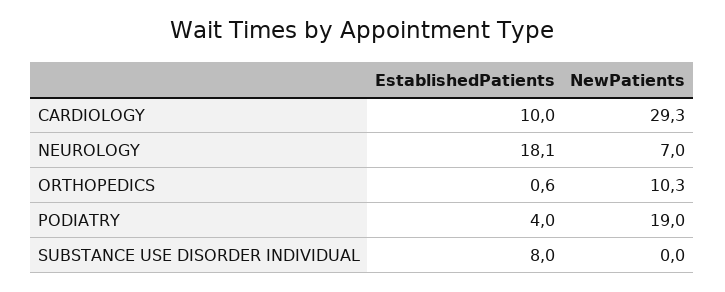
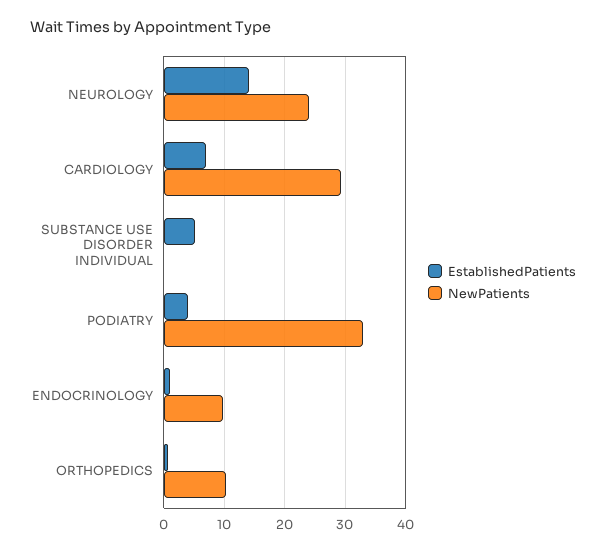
EstablishedPatients, CARDIOLOGY: 10 -> 7
EstablishedPatients, NEUROLOGY: 18.1 -> 14
NewPatients, NEUROLOGY: 7 -> 24
NewPatients, PODIATRY: 19 -> 33
EstablishedPatients, SUBSTANCE USE DISORDER INDIVIDUAL: 8 -> 5
EstablishedPatients, ENDOCRINOLOGY: none -> 1
NewPatients, ENDOCRINOLOGY: none -> 10

